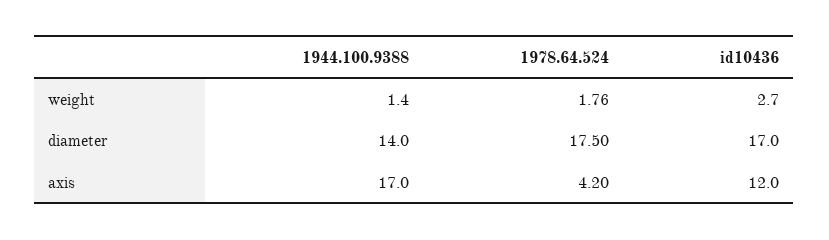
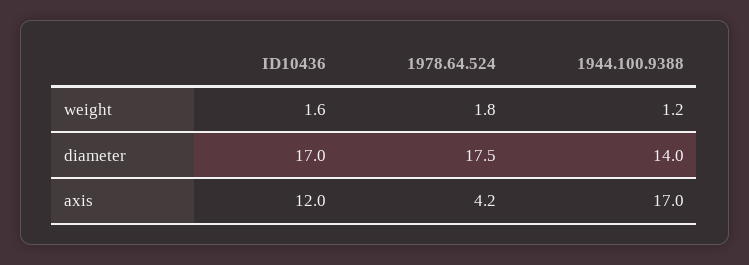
1944.100.9388, weight: 1.4 -> 1.2
id10436, weight: 2.7 -> 1.6

